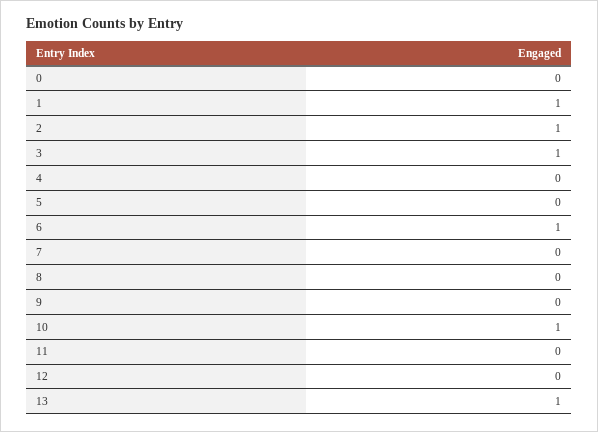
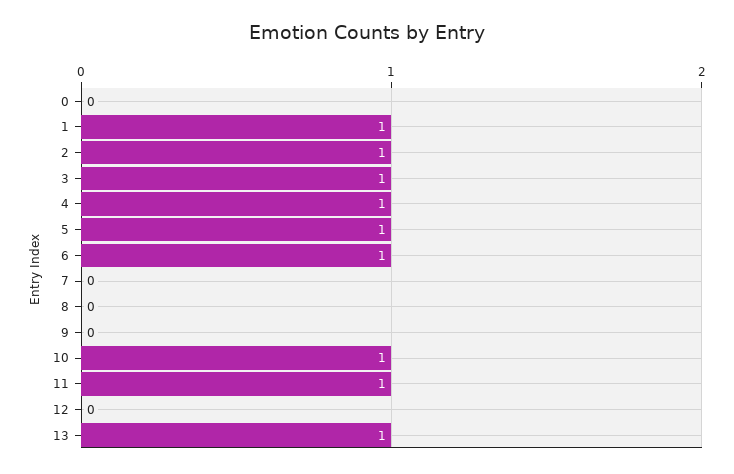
4: 0 -> 1
5: 0 -> 1
11: 0 -> 1

